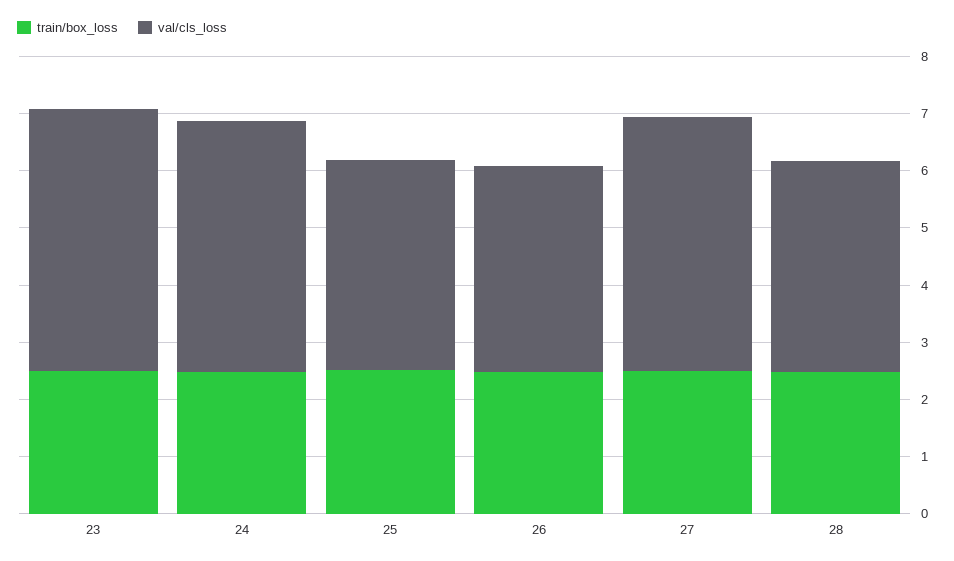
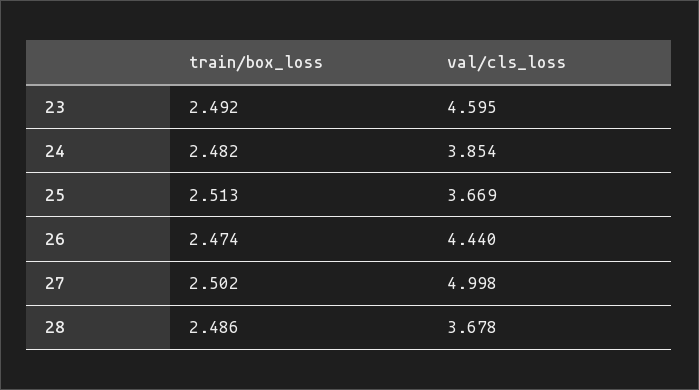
val/cls_loss, 24: 4.4 -> 3.854
val/cls_loss, 26: 3.6 -> 4.44
val/cls_loss, 27: 4.4 -> 4.998

